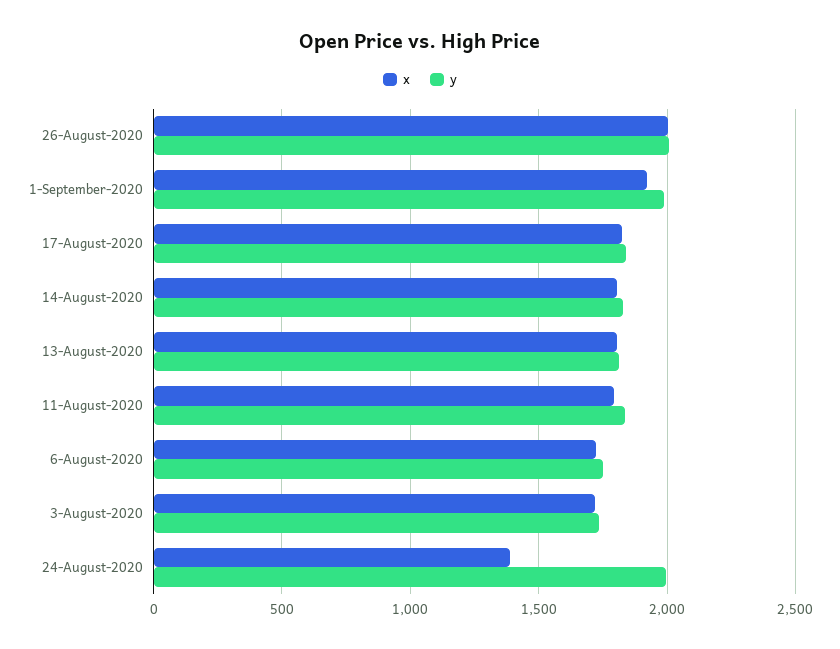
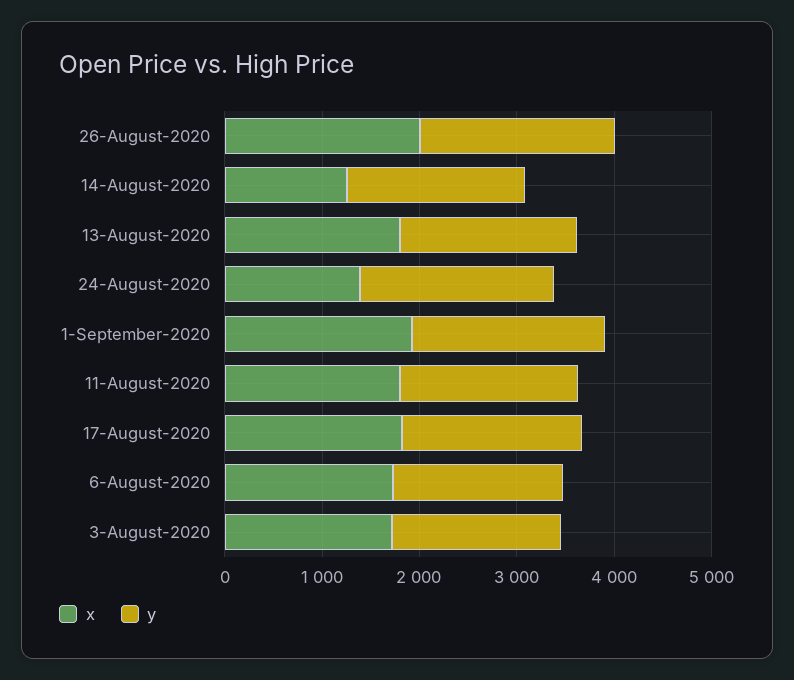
x, 14-August-2020: 1800 -> 1200

